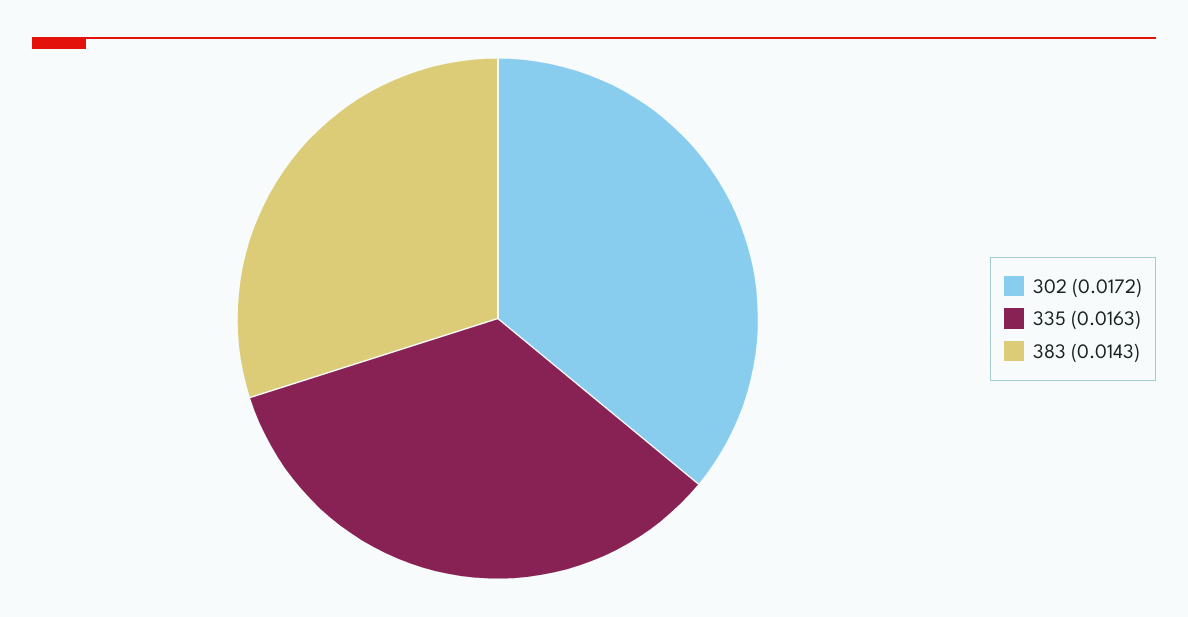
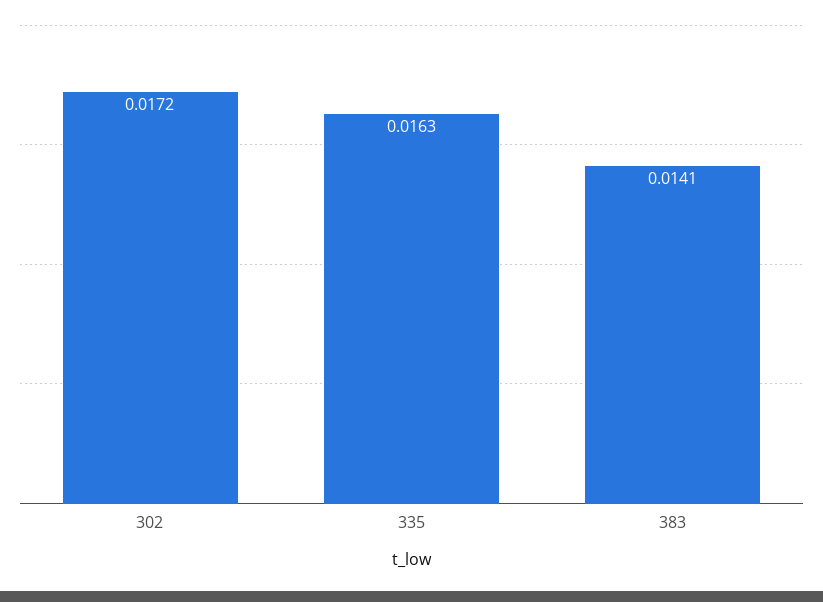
383: 0.0143 -> 0.0141

